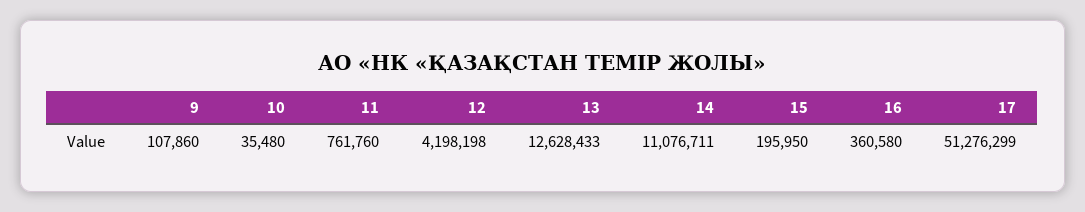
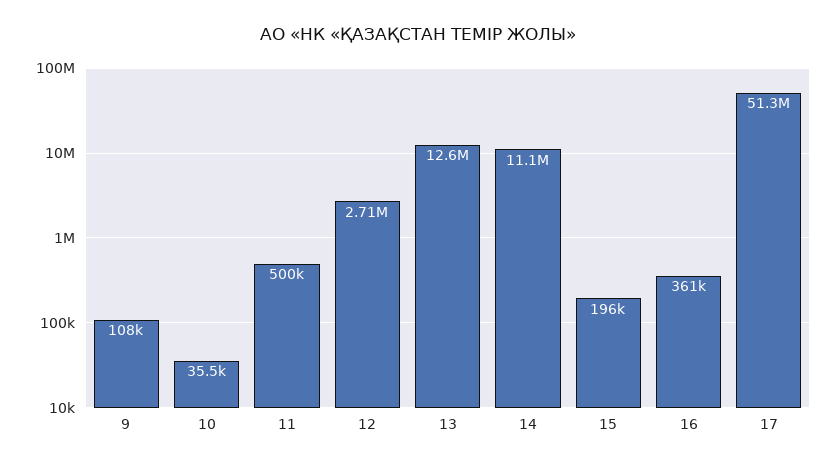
11: 761760 -> 500000
12: 4198198 -> 2710000

